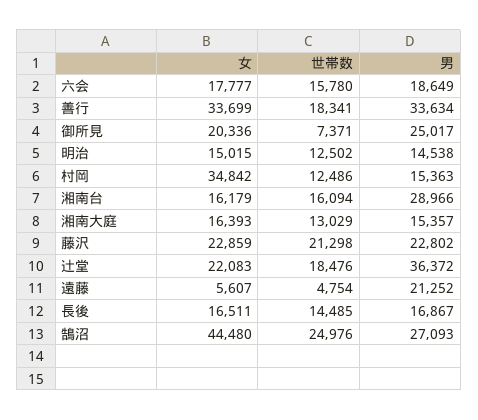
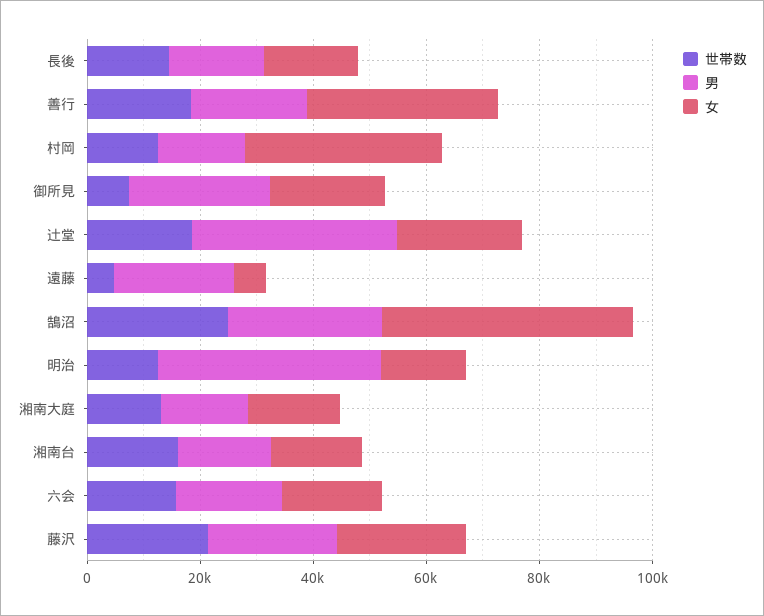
男, 善行: 33634 -> 20000
男, 明治: 14538 -> 40000
男, 湘南台: 28966 -> 15000

